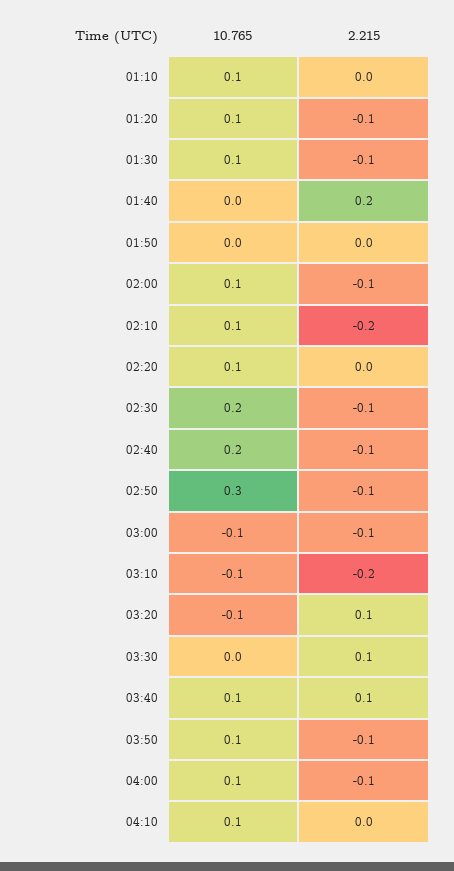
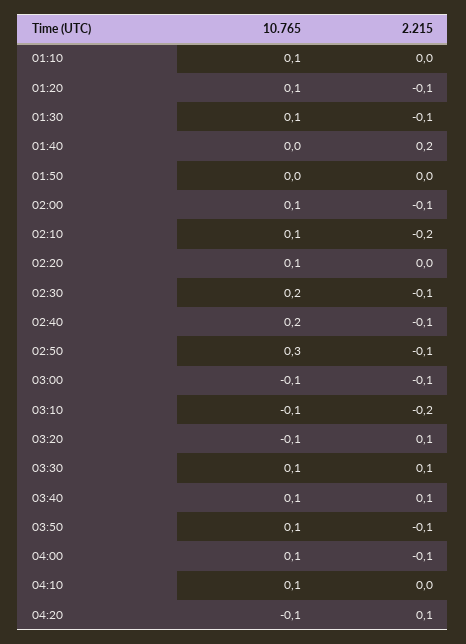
10.765, 03:30: 0 -> 0.1
10.765, 04:20: none -> -0.1
2.215, 04:20: none -> 0.1

